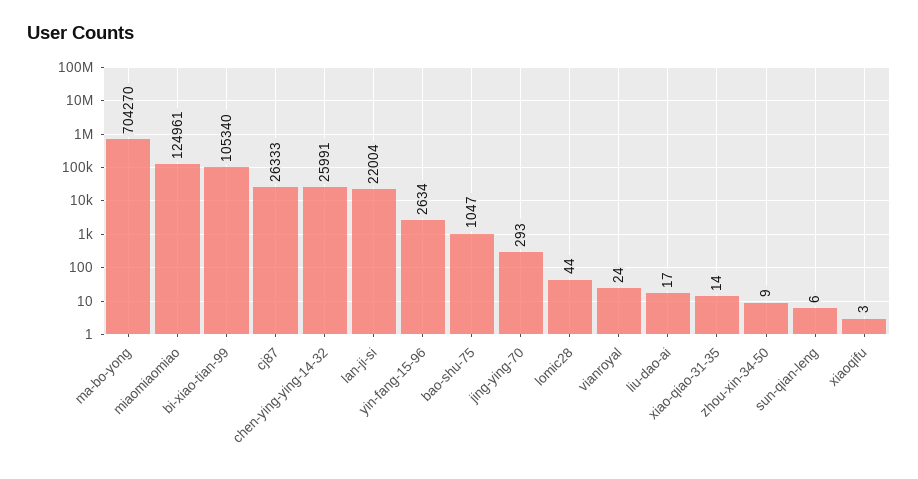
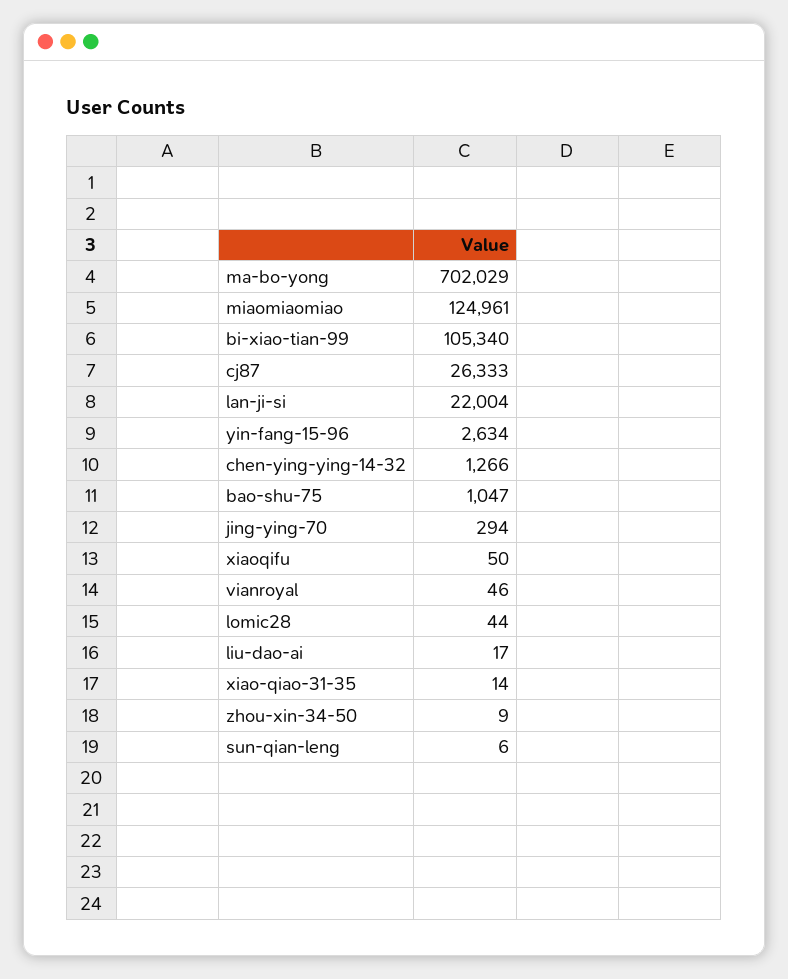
ma-bo-yong: 704270 -> 702029
chen-ying-ying-14-32: 25991 -> 1266
jing-ying-70: 293 -> 294
vianroyal: 24 -> 46
xiaoqifu: 3 -> 50

